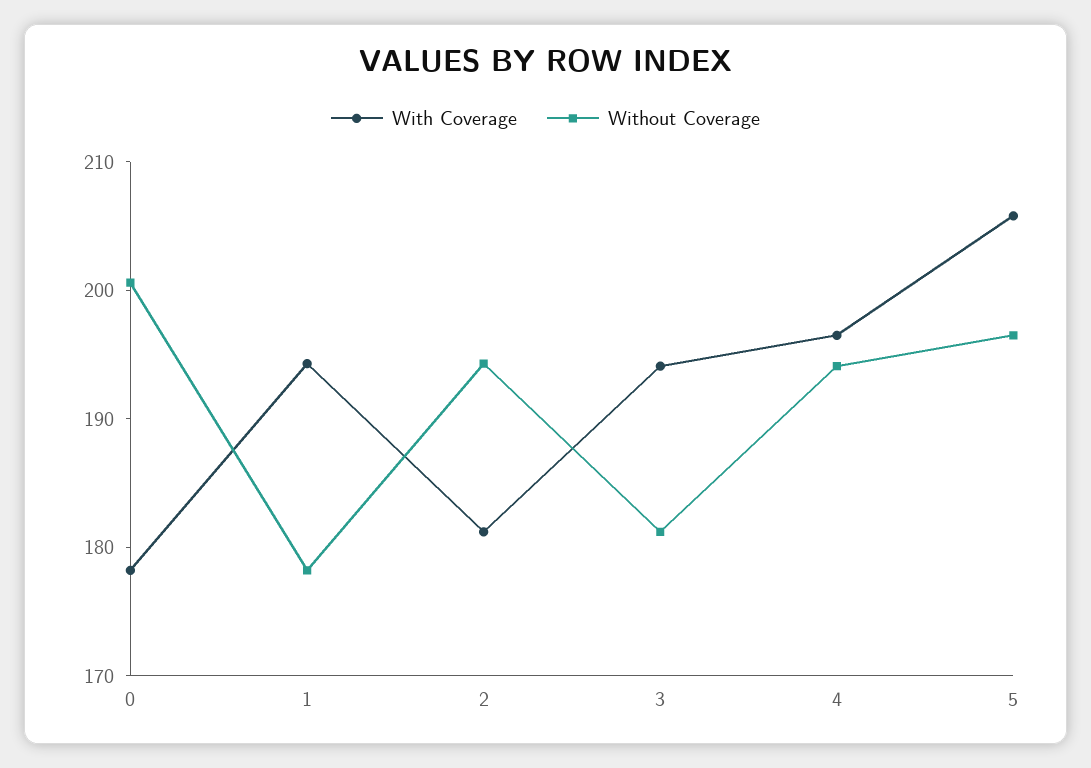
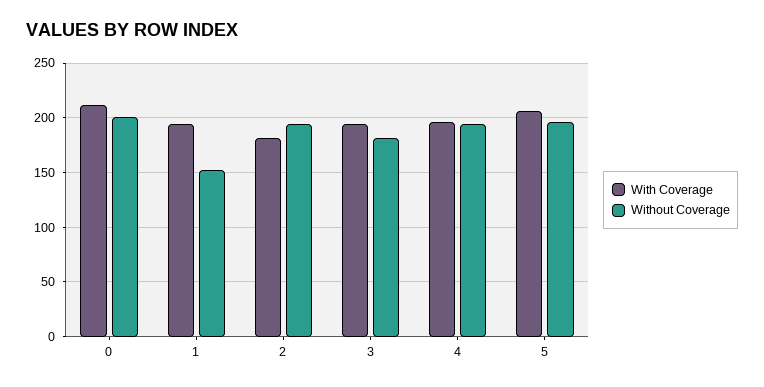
With Coverage, 0: 178 -> 210
Without Coverage, 1: 178 -> 150

